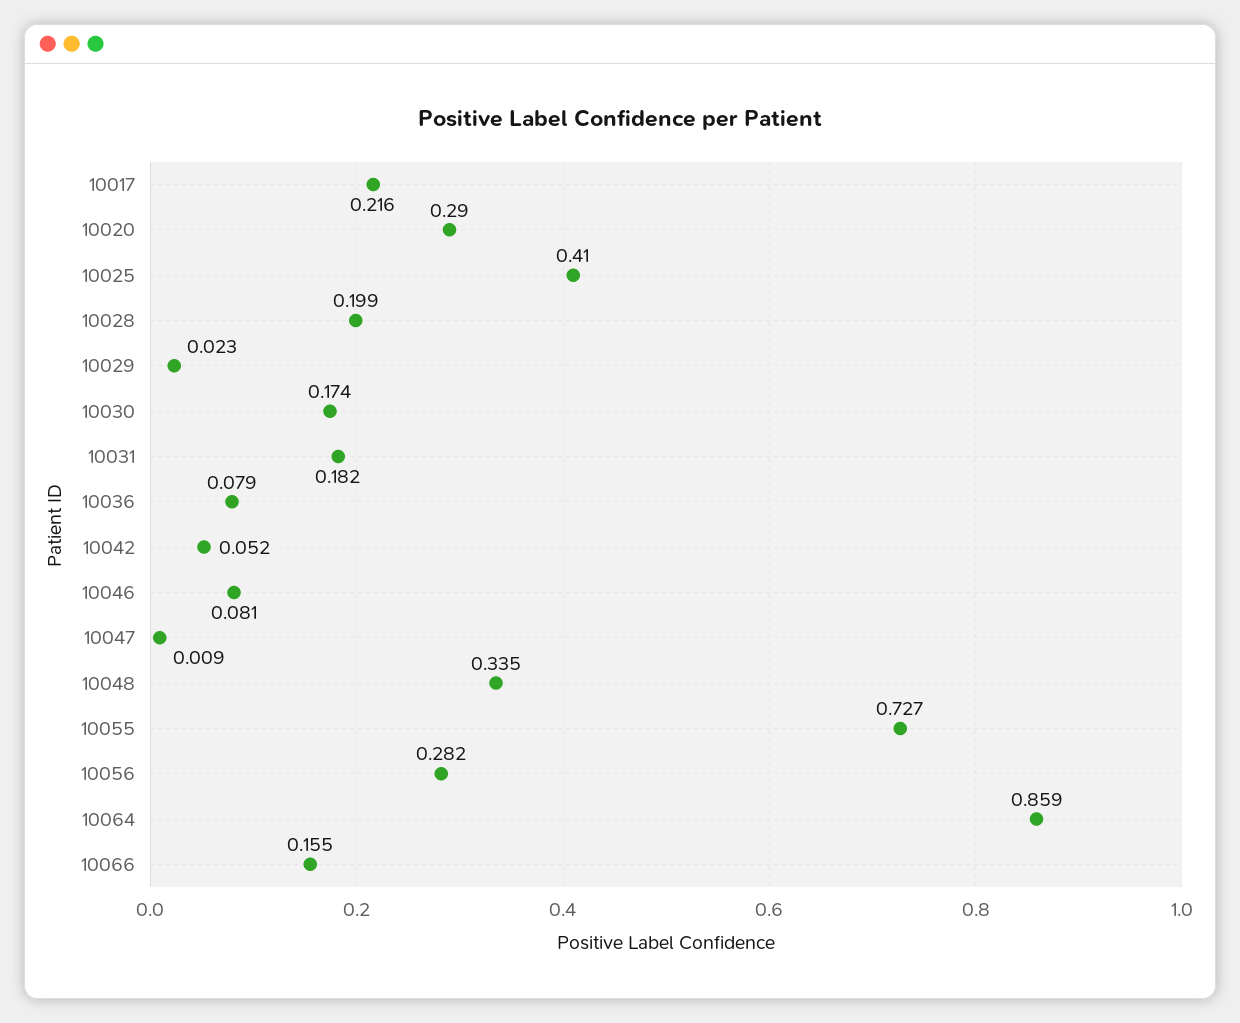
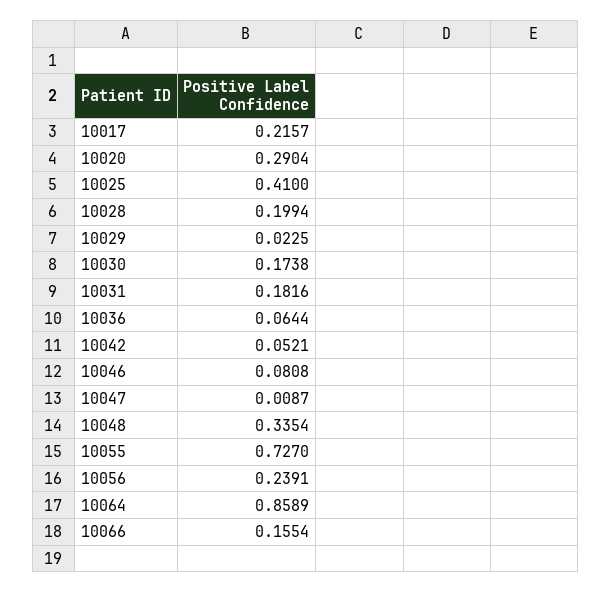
10036: 0.079 -> 0.0644
10056: 0.282 -> 0.2391

